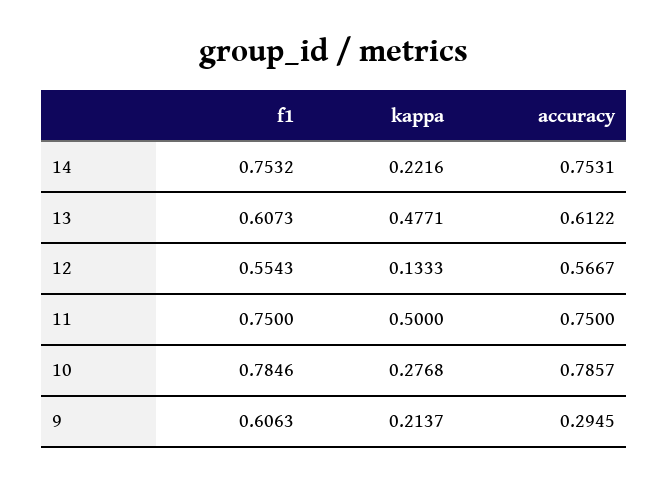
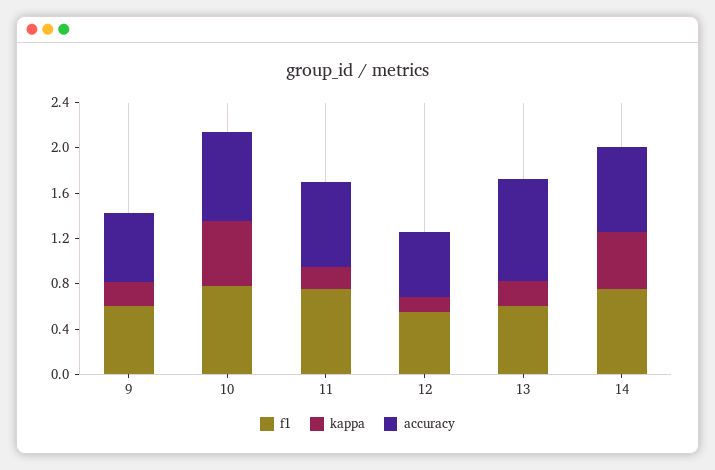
kappa, 14: 0.2216 -> 0.5
kappa, 13: 0.4771 -> 0.2
accuracy, 13: 0.6122 -> 0.9
kappa, 11: 0.5 -> 0.2
kappa, 10: 0.2768 -> 0.6
accuracy, 9: 0.2945 -> 0.6

